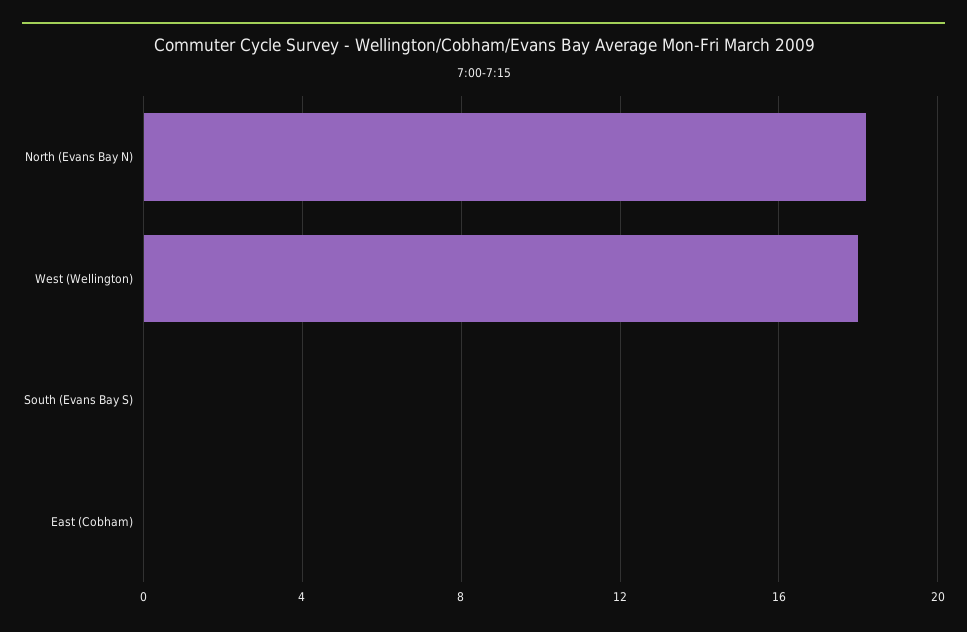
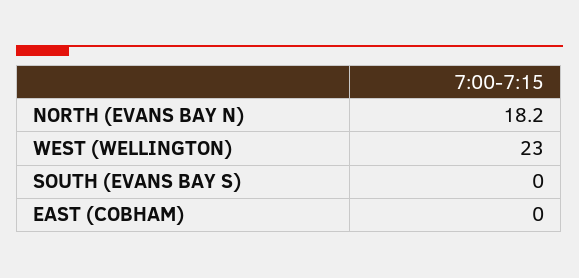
West (Wellington): 18 -> 23

